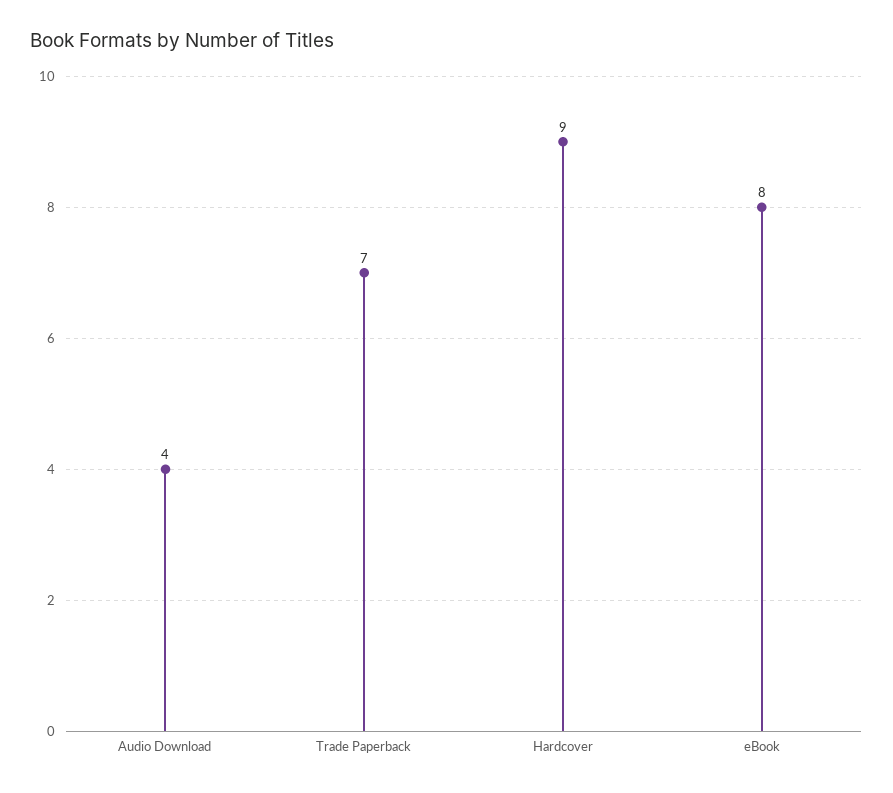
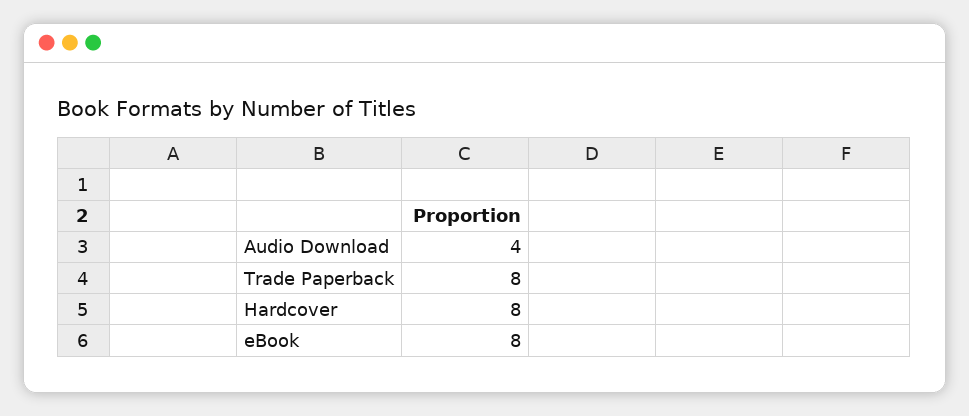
Trade Paperback: 7 -> 8
Hardcover: 9 -> 8

